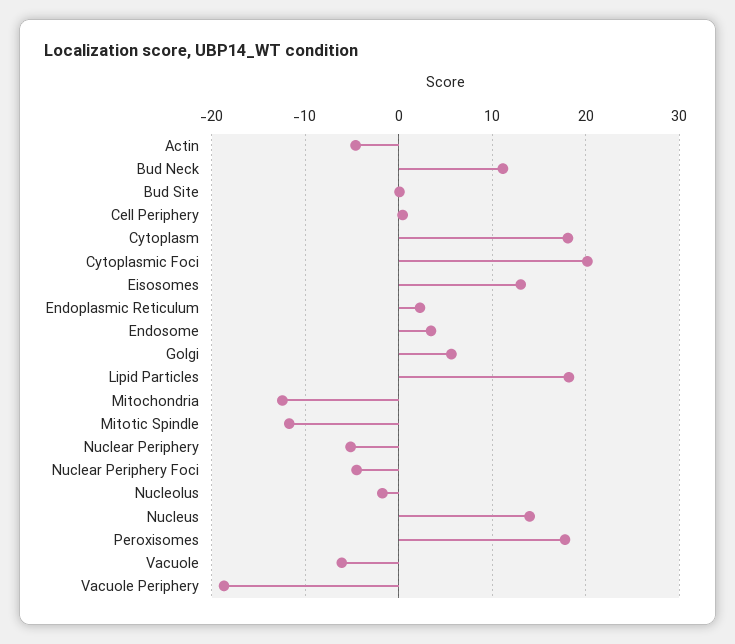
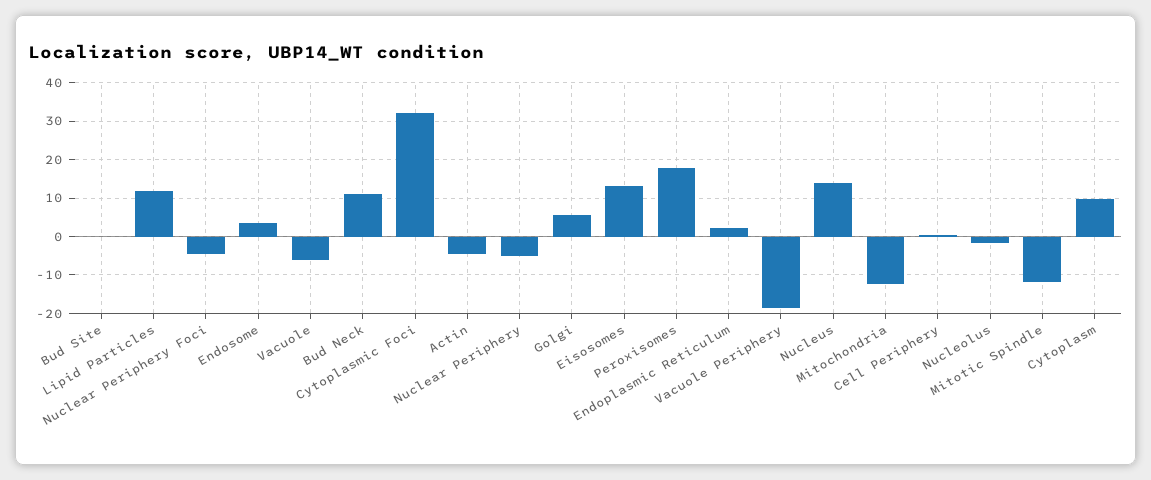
Cytoplasm: 18 -> 10
Cytoplasmic Foci: 20 -> 32
Lipid Particles: 18 -> 12

